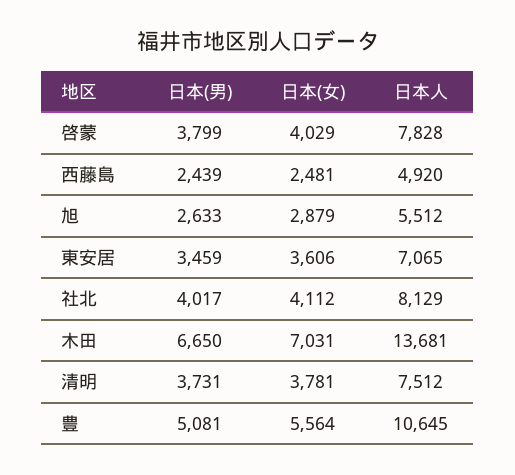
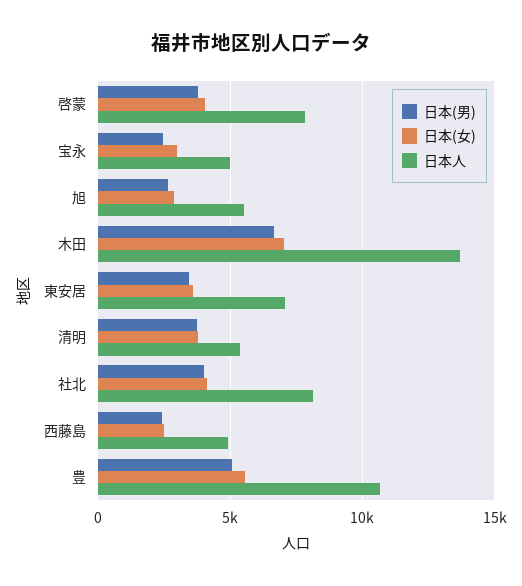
日本人, 清明: 7512 -> 5500
日本(男), 宝永: none -> 2500
日本(女), 宝永: none -> 3000
日本人, 宝永: none -> 5000

